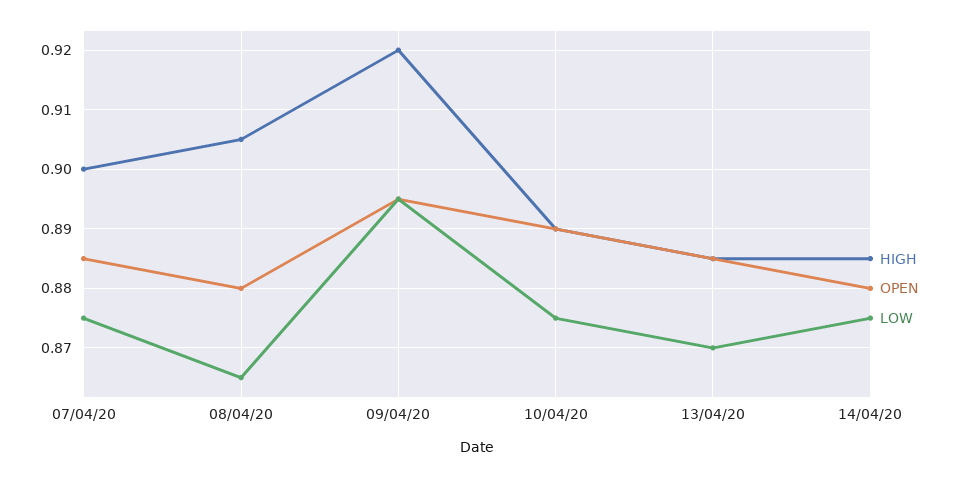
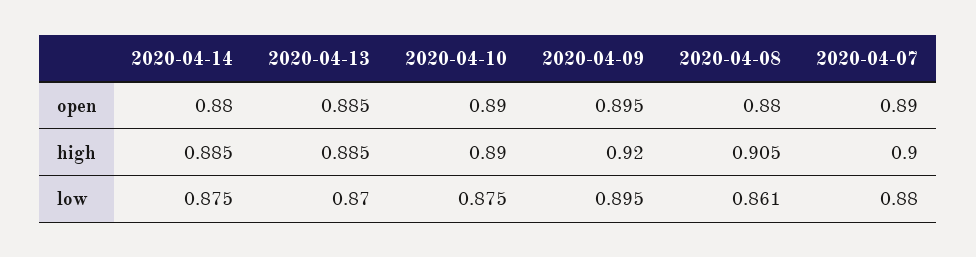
OPEN, 07/04/20: 0.885 -> 0.89
LOW, 07/04/20: 0.875 -> 0.88
LOW, 08/04/20: 0.865 -> 0.861

